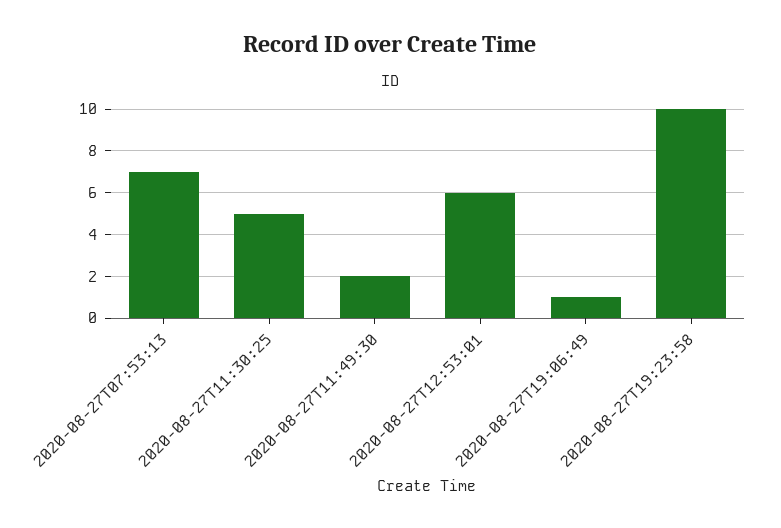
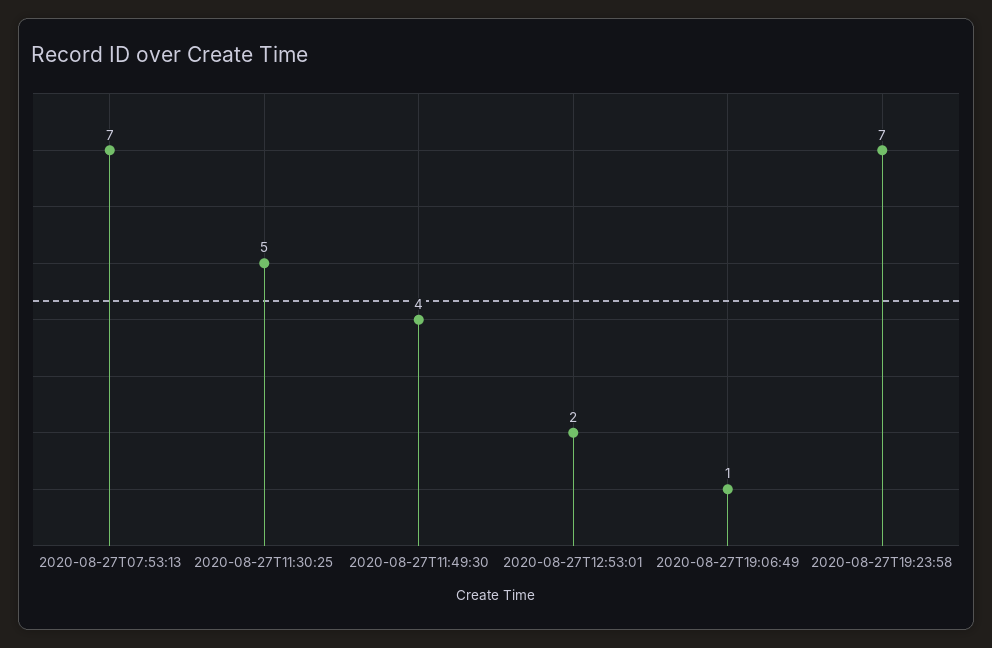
2020-08-27T11:49:30: 2 -> 4
2020-08-27T12:53:01: 6 -> 2
2020-08-27T19:23:58: 10 -> 7

